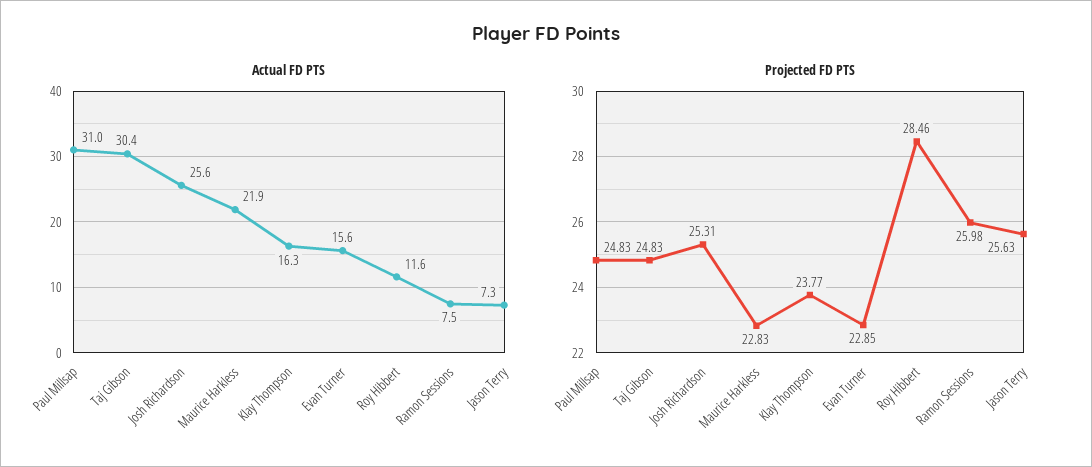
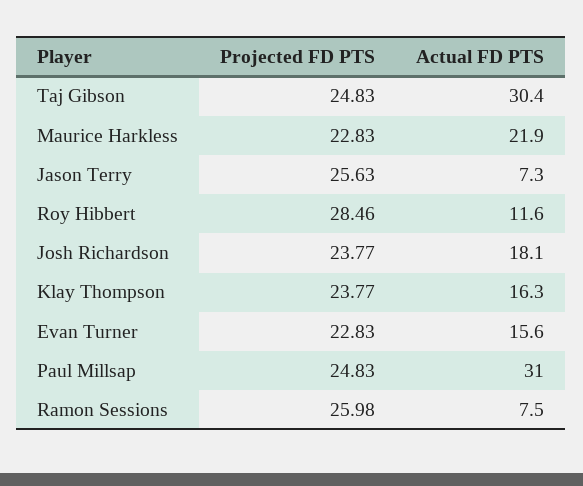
Actual FD PTS, Josh Richardson: 25.6 -> 18.1
Projected FD PTS, Josh Richardson: 25.31 -> 23.77
Projected FD PTS, Evan Turner: 22.85 -> 22.83

